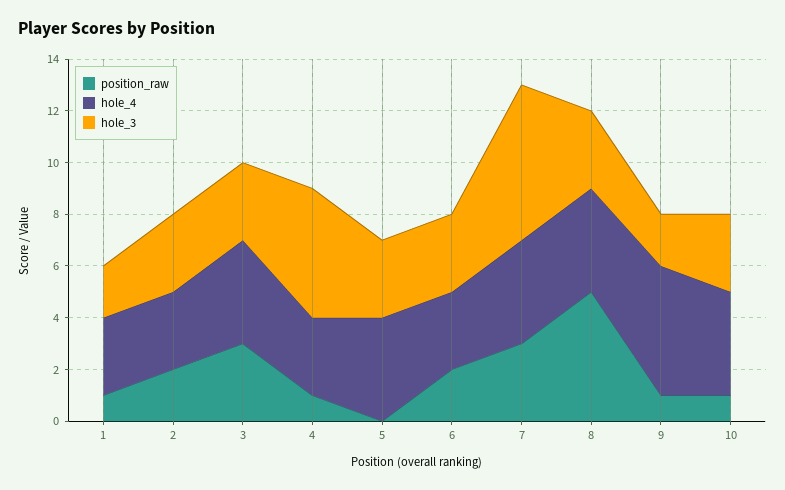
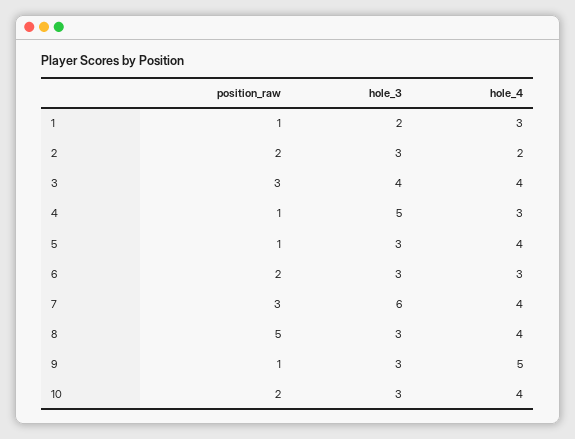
hole_4, 2: 3 -> 2
hole_3, 3: 3 -> 4
position_raw, 5: 0 -> 1
hole_3, 9: 2 -> 3
position_raw, 10: 1 -> 2

